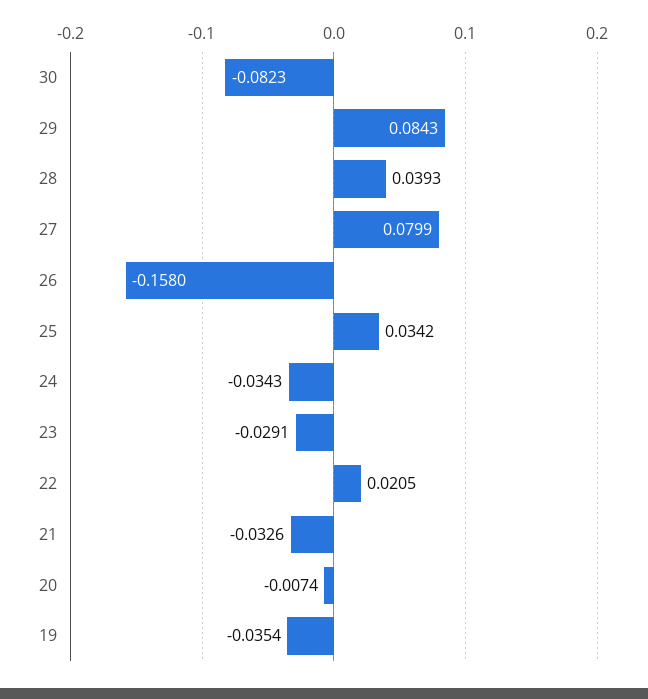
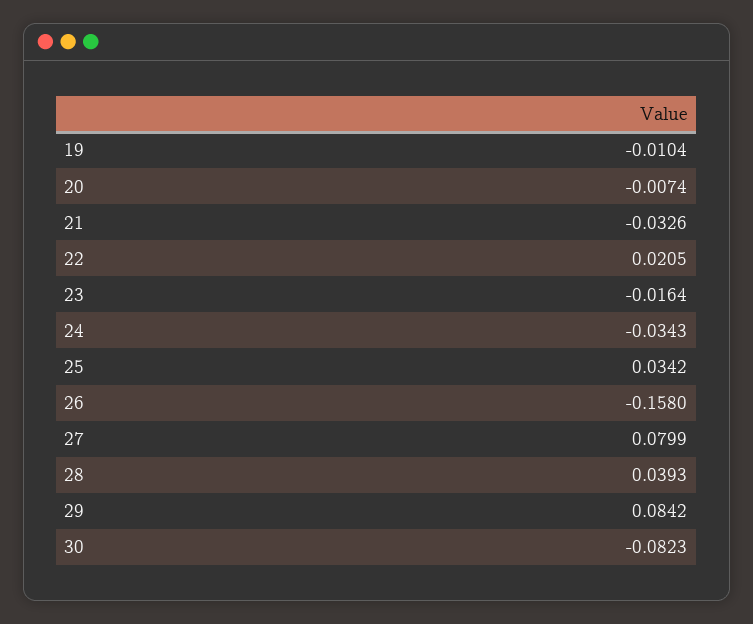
29: 0.0843 -> 0.0842
23: -0.0291 -> -0.0164
19: -0.0354 -> -0.0104

